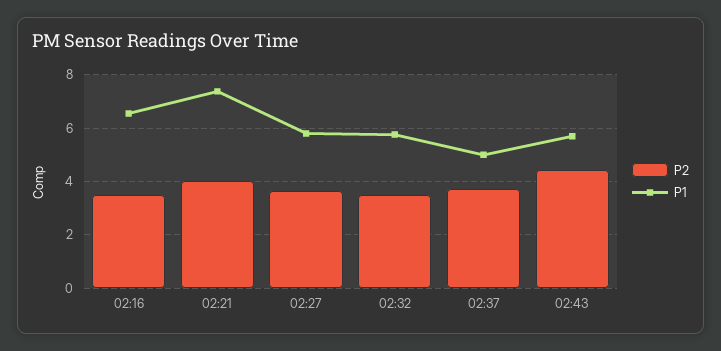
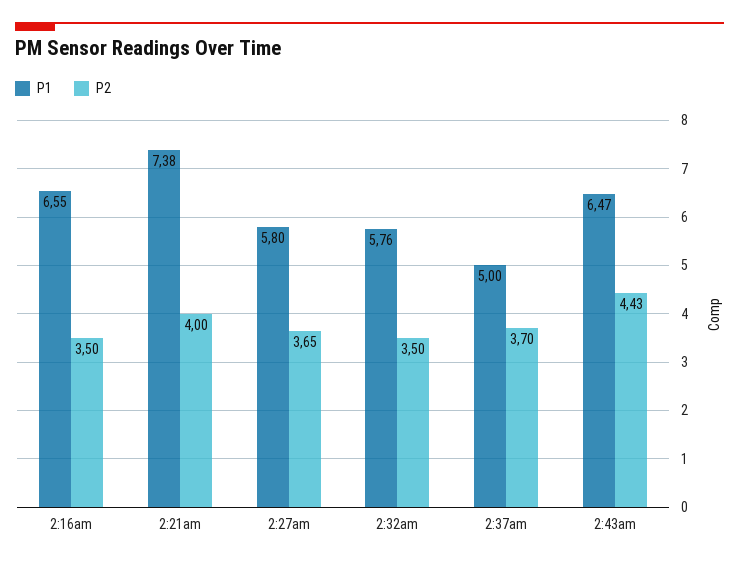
P1, 02:43: 5.75 -> 6.47

